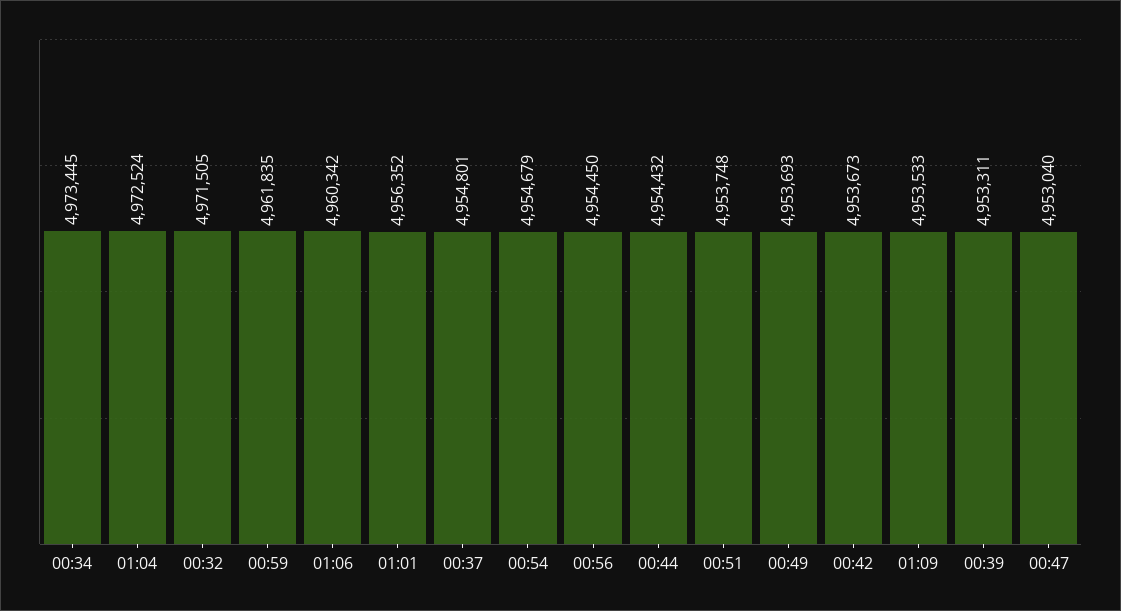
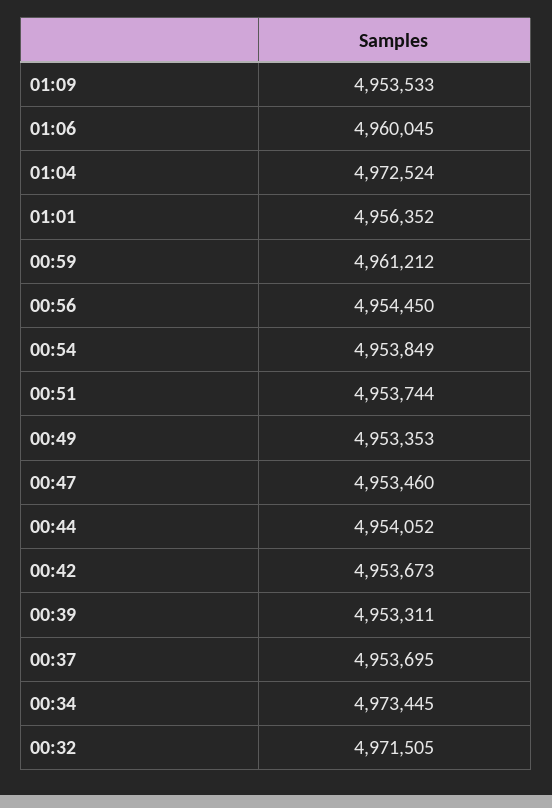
00:59: 4961835 -> 4961212
01:06: 4960342 -> 4960045
00:37: 4954801 -> 4953695
00:54: 4954679 -> 4953849
00:44: 4954432 -> 4954052
00:51: 4953748 -> 4953744
00:49: 4953693 -> 4953353
00:47: 4953040 -> 4953460

